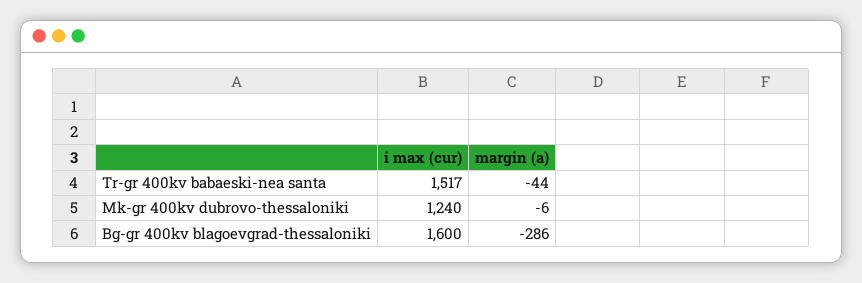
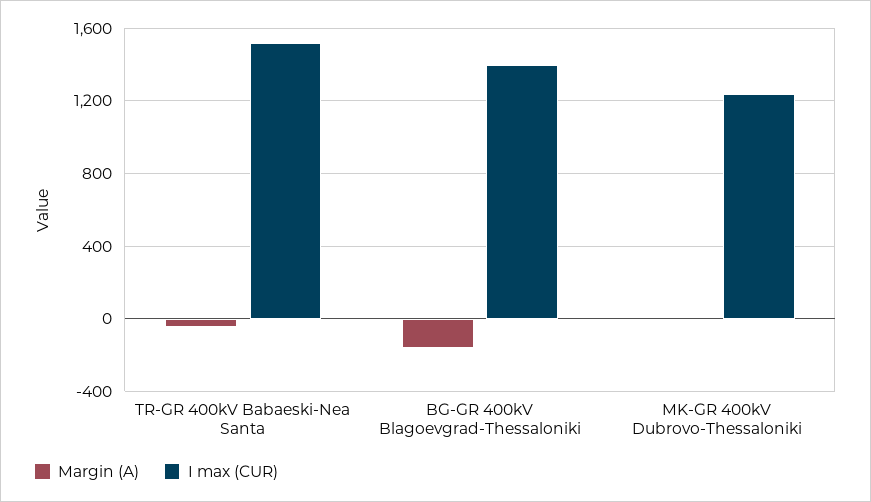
i max (cur), Bg-gr 400kv blagoevgrad-thessaloniki: 1600 -> 1400
margin (a), Bg-gr 400kv blagoevgrad-thessaloniki: -286 -> -150

